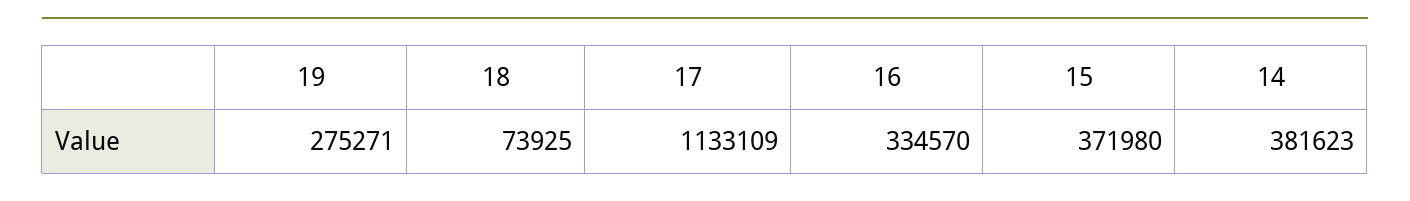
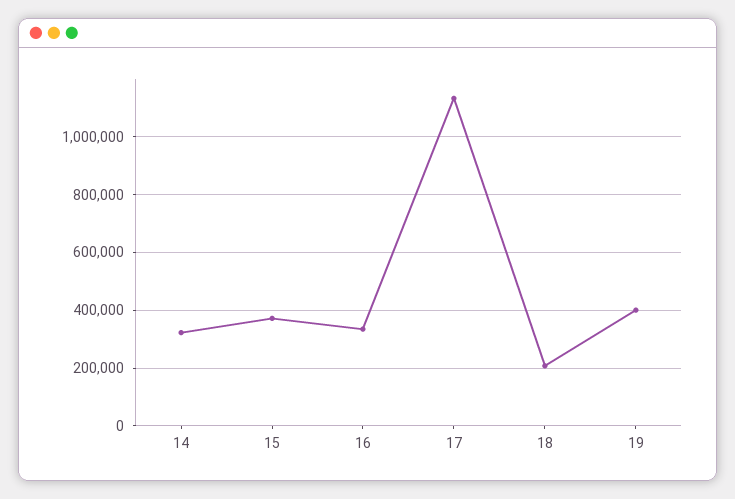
19: 275271 -> 400000
18: 73925 -> 200000
14: 381623 -> 325000

